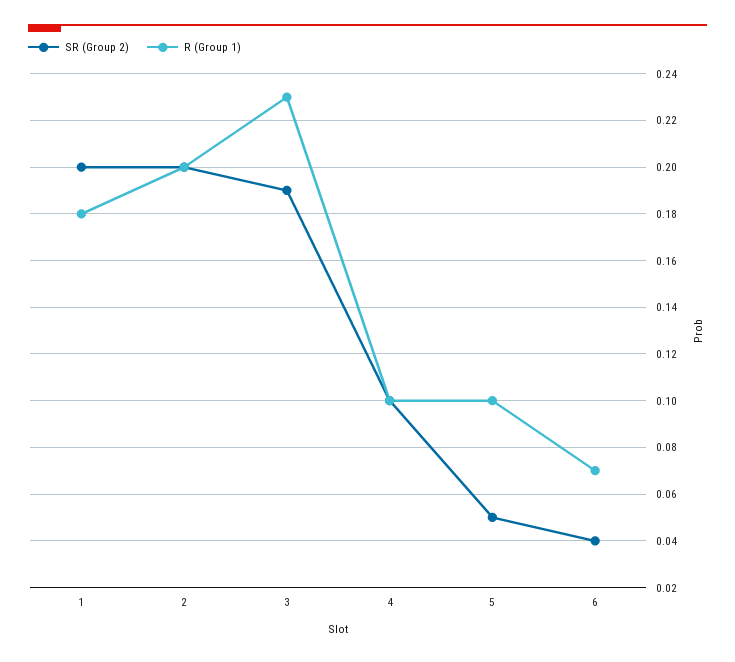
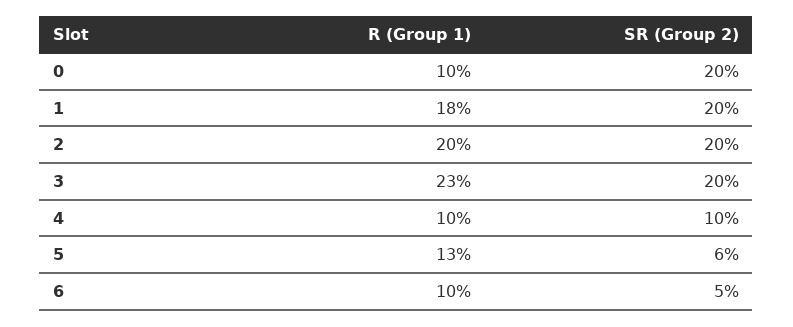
SR (Group 2), 3: 0.19 -> 0.2
SR (Group 2), 5: 0.05 -> 0.06
R (Group 1), 5: 0.1 -> 0.13
SR (Group 2), 6: 0.04 -> 0.05
R (Group 1), 6: 0.07 -> 0.1
R (Group 1), 0: none -> 0.1
SR (Group 2), 0: none -> 0.2

